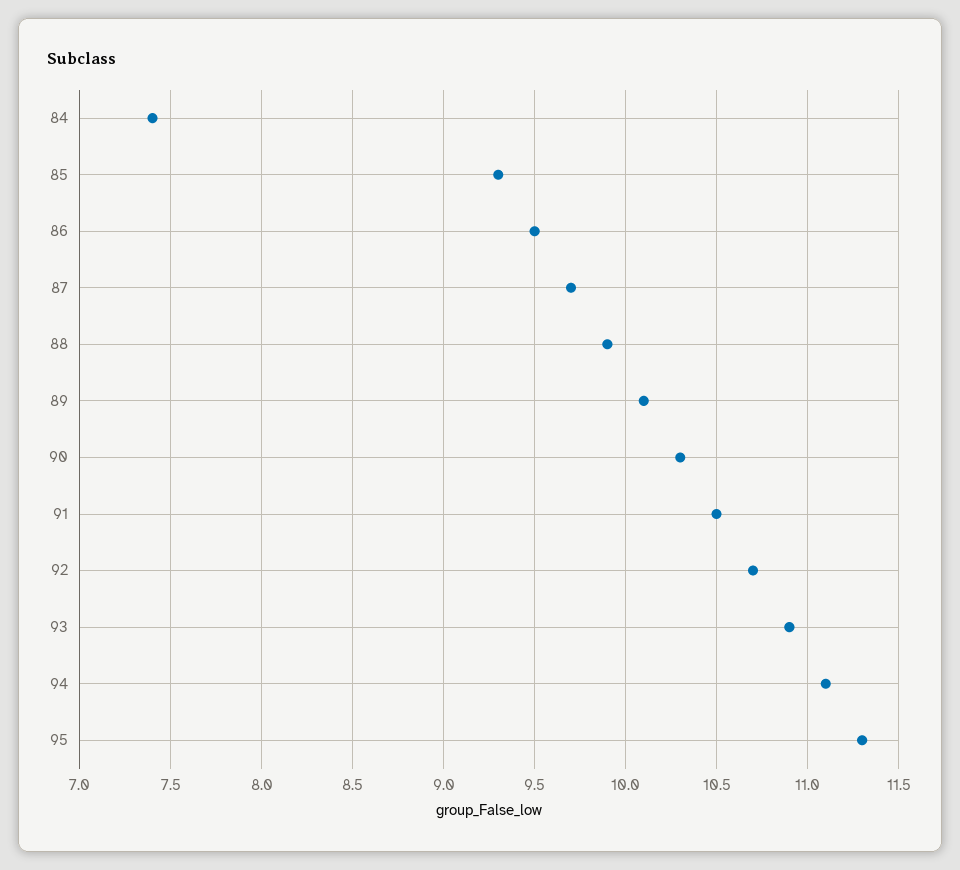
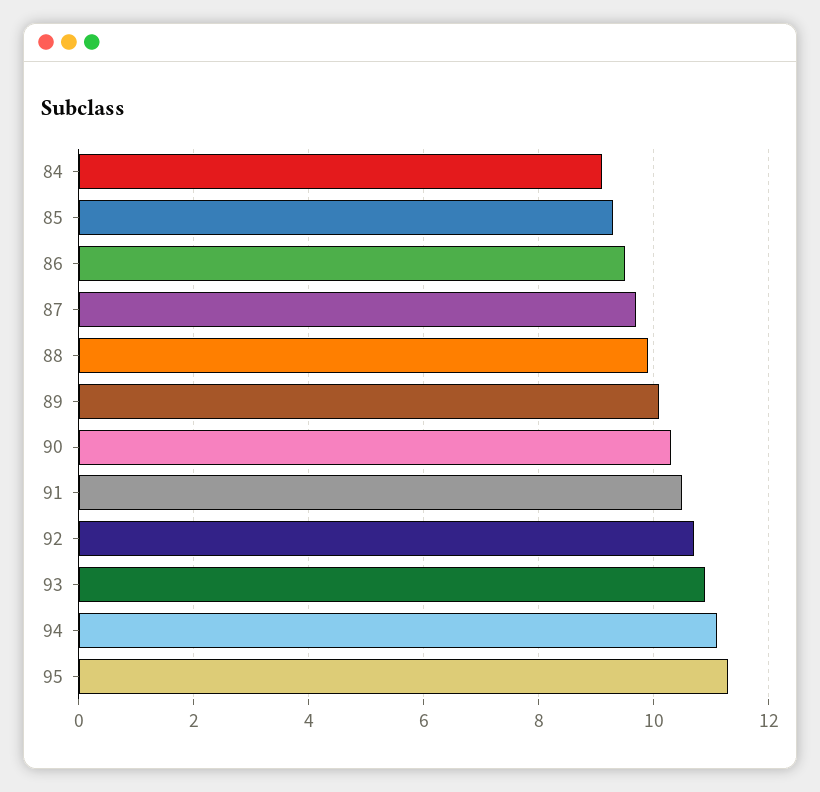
84: 7.4 -> 9

